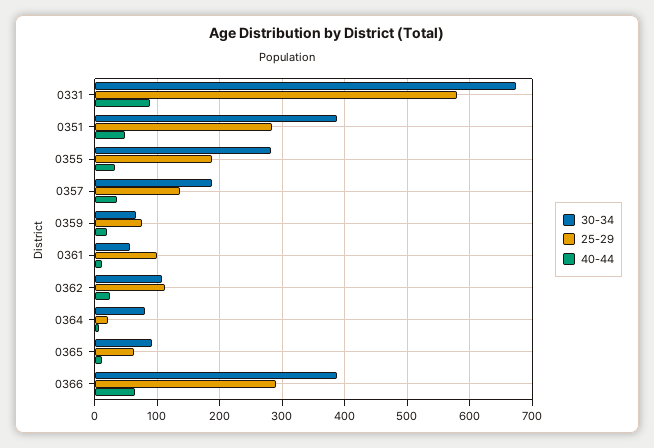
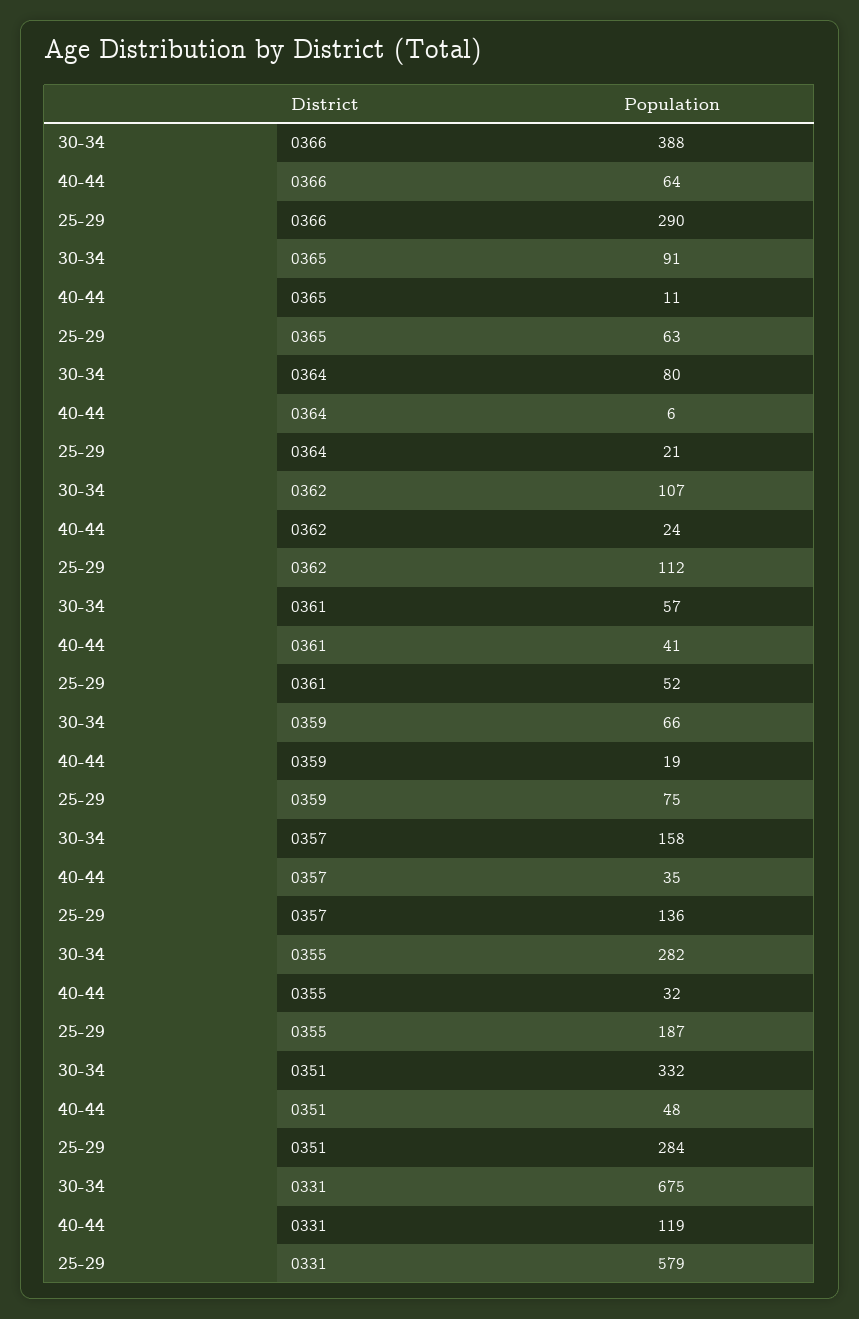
40-44, 0331: 90 -> 119
30-34, 0351: 390 -> 332
30-34, 0357: 190 -> 158
25-29, 0361: 100 -> 52
40-44, 0361: 10 -> 41

